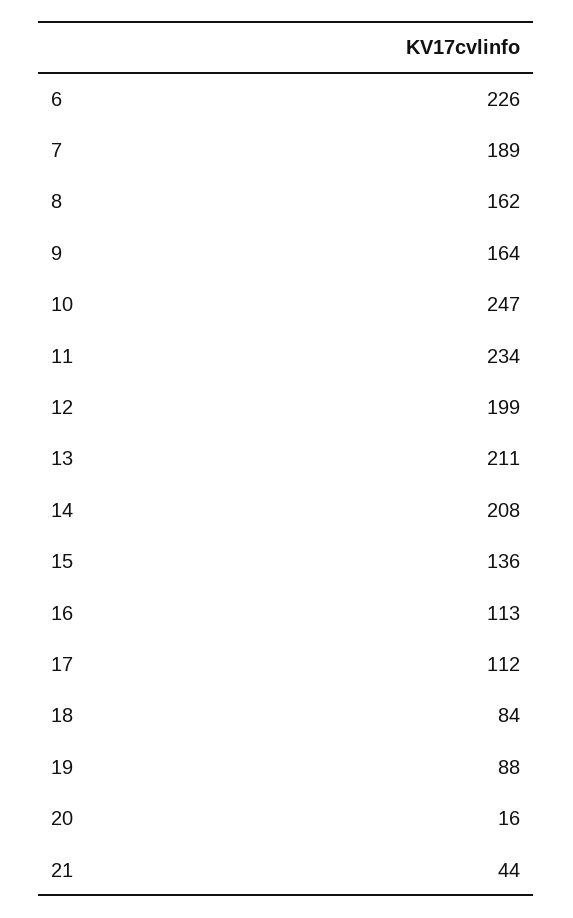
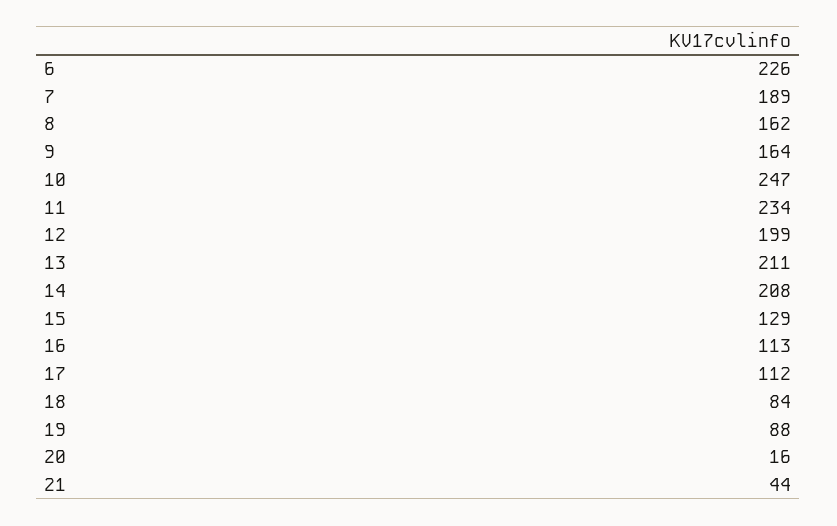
15: 136 -> 129

